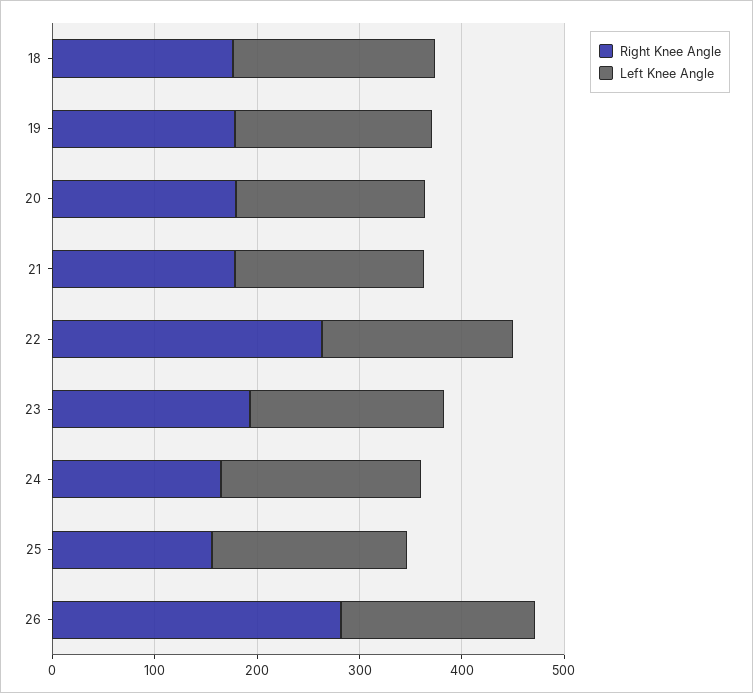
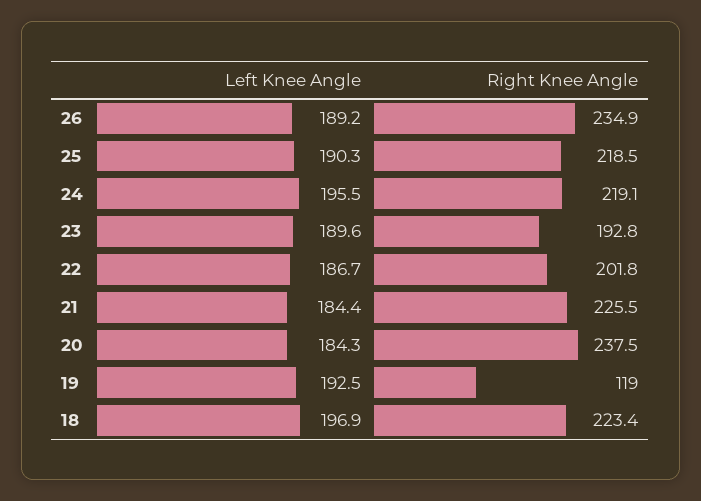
Right Knee Angle, 18: 180 -> 223.4
Right Knee Angle, 19: 180 -> 119
Right Knee Angle, 20: 180 -> 237.5
Right Knee Angle, 21: 180 -> 225.5
Right Knee Angle, 22: 260 -> 201.8
Right Knee Angle, 24: 160 -> 219.1
Right Knee Angle, 25: 160 -> 218.5
Right Knee Angle, 26: 280 -> 234.9

